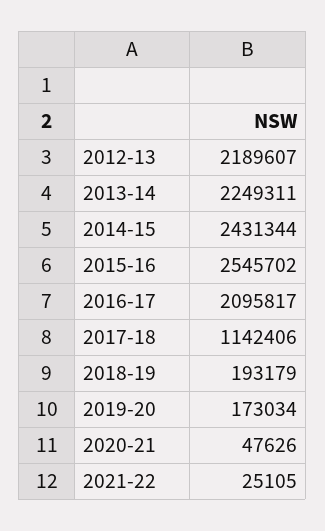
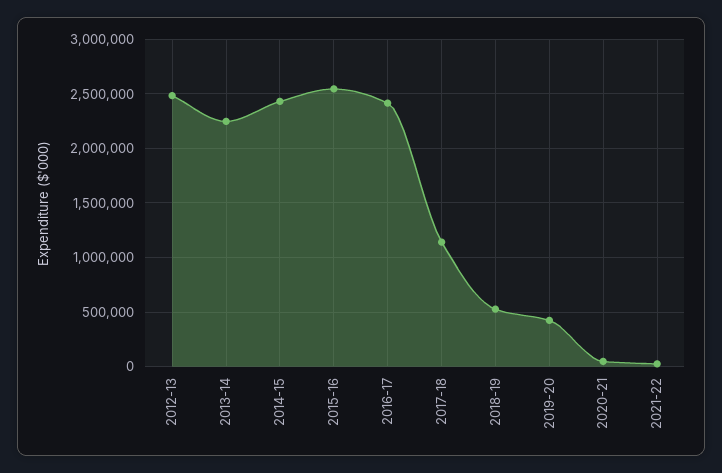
2012-13: 2189607 -> 2500000
2016-17: 2095817 -> 2400000
2018-19: 193179 -> 500000
2019-20: 173034 -> 400000

